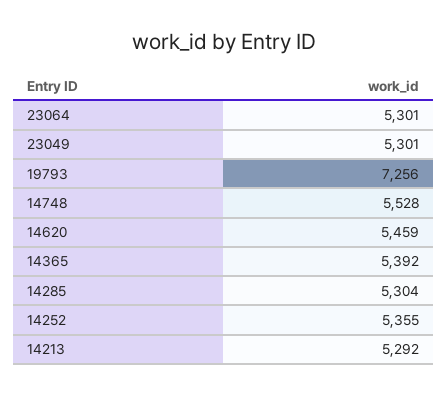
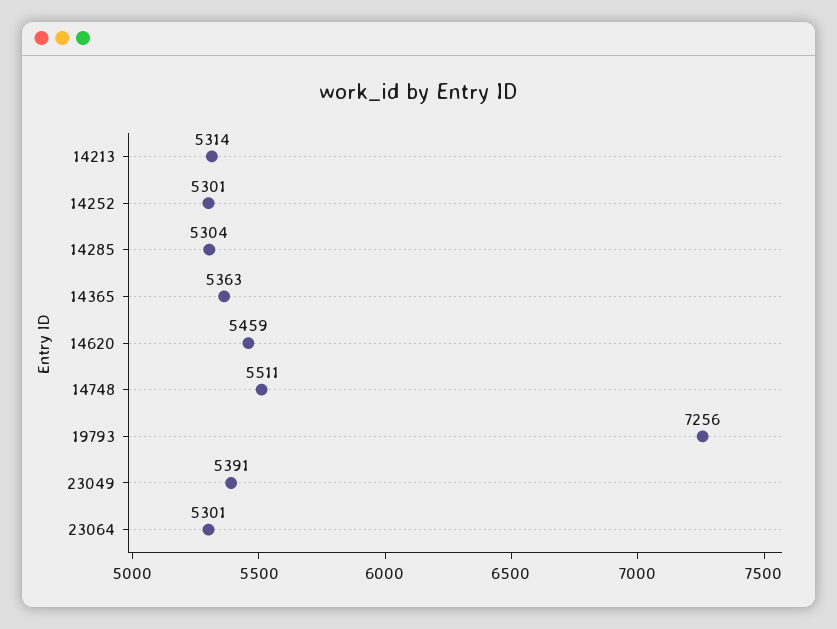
23049: 5301 -> 5391
14748: 5528 -> 5511
14365: 5392 -> 5363
14252: 5355 -> 5301
14213: 5292 -> 5314

